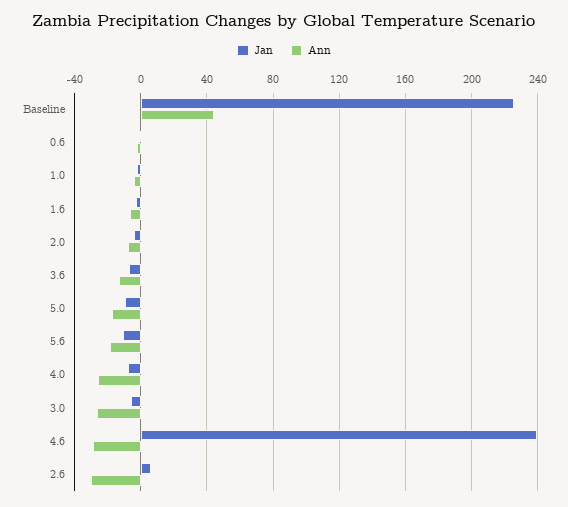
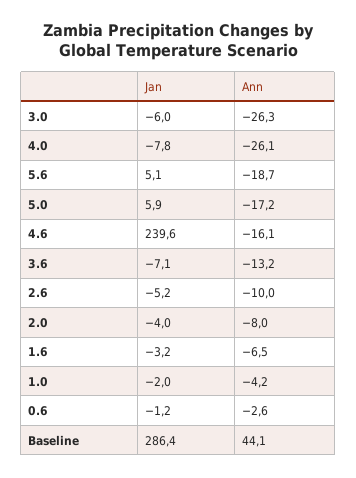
Jan, Baseline: 225 -> 286.4
Jan, 5.0: -10 -> 5.9
Jan, 5.6: -10 -> 5.1
Ann, 4.6: -30 -> -16.1
Jan, 2.6: 5 -> -5.2
Ann, 2.6: -30 -> -10

